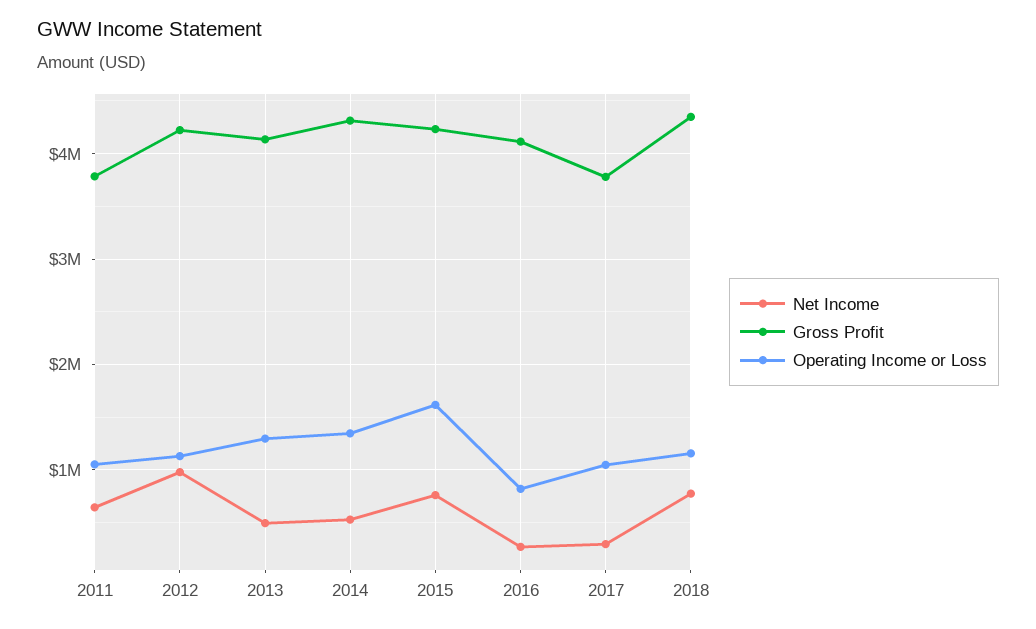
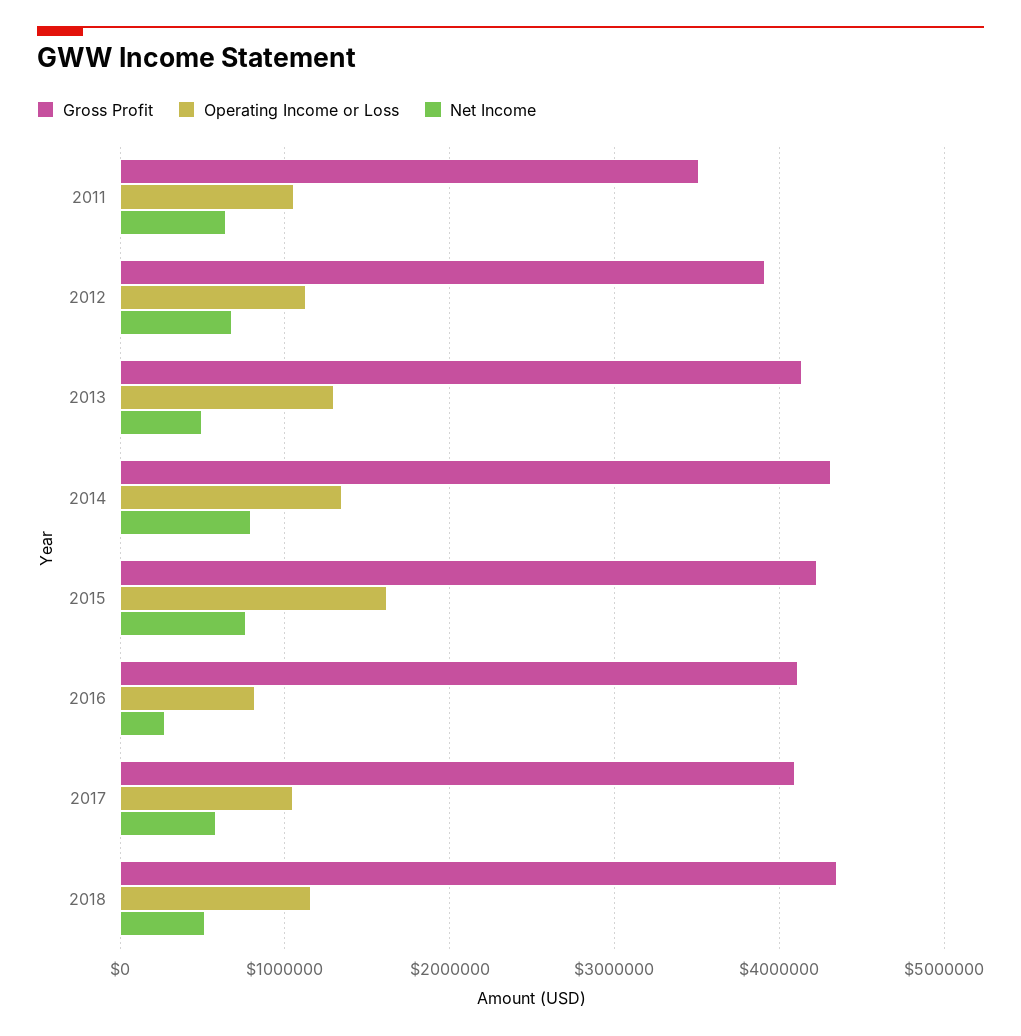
Gross Profit, 2011: 3800000 -> 3500000
Net Income, 2012: 1000000 -> 700000
Gross Profit, 2012: 4200000 -> 3900000
Net Income, 2014: 500000 -> 800000
Net Income, 2017: 300000 -> 600000
Gross Profit, 2017: 3800000 -> 4100000
Net Income, 2018: 800000 -> 500000

